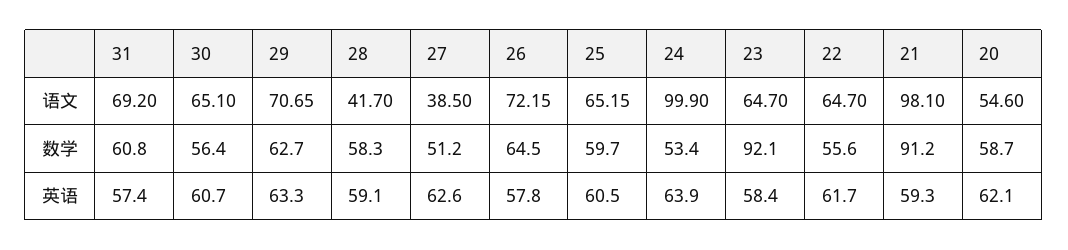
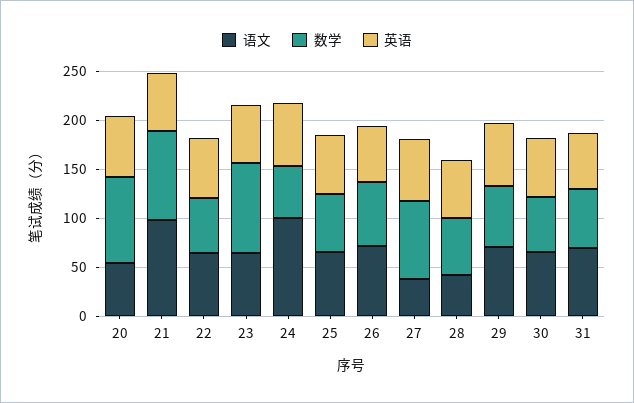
数学, 27: 51.2 -> 80
数学, 20: 58.7 -> 90

